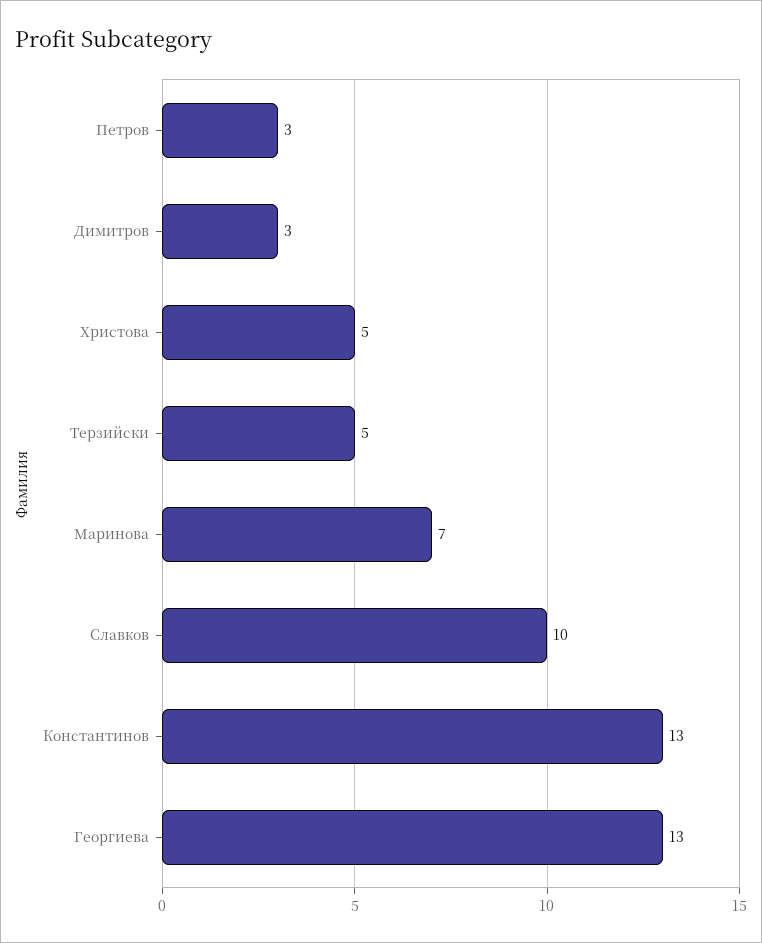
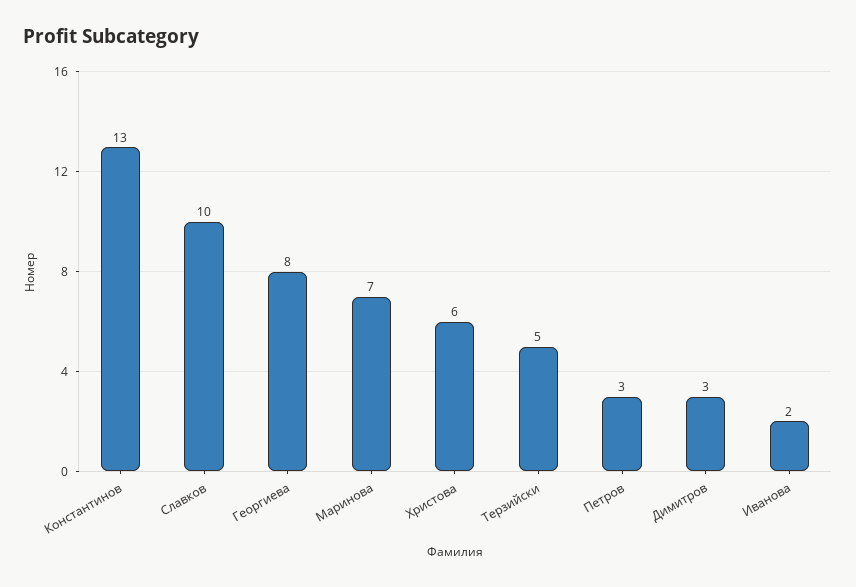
Христова: 5 -> 6
Георгиева: 13 -> 8
Иванова: none -> 2

